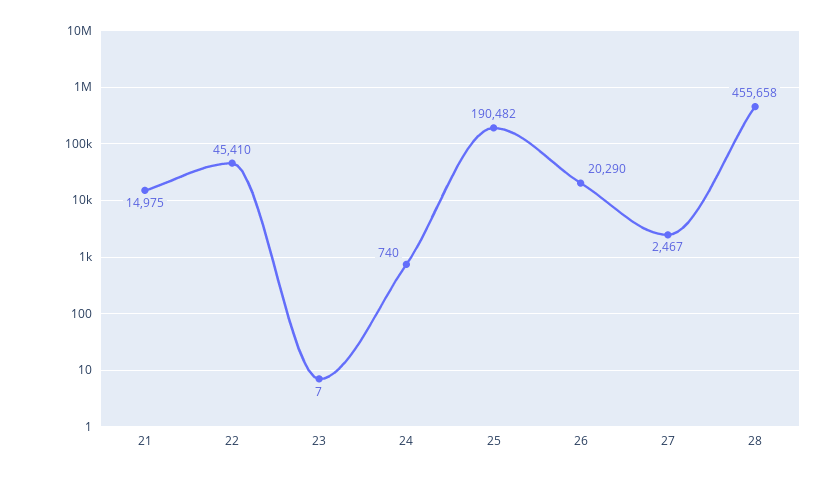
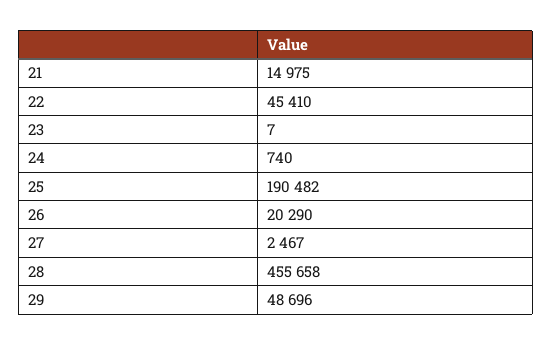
29: none -> 48696

